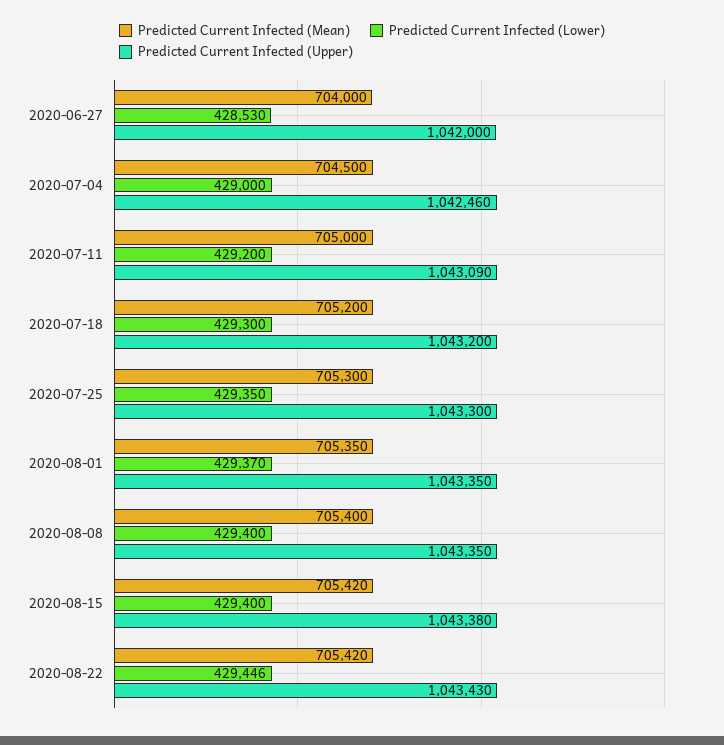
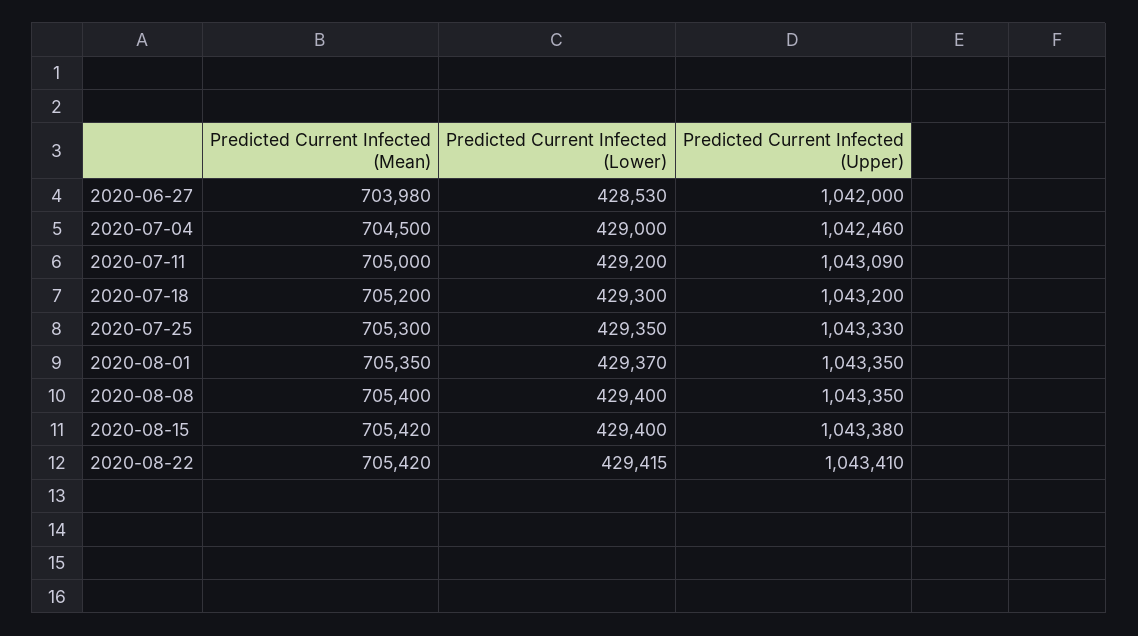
Predicted Current Infected (Mean), 2020-06-27: 704000 -> 703980
Predicted Current Infected (Upper), 2020-07-25: 1043300 -> 1043330
Predicted Current Infected (Lower), 2020-08-22: 429446 -> 429415
Predicted Current Infected (Upper), 2020-08-22: 1043430 -> 1043410

